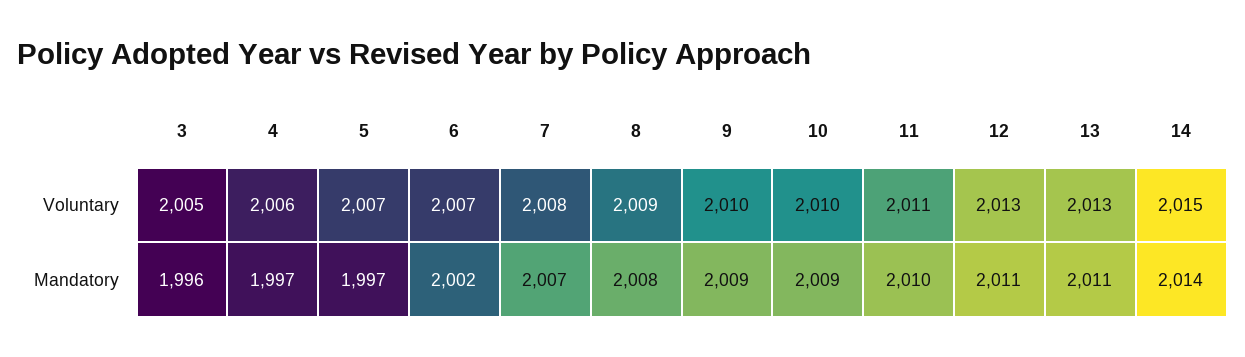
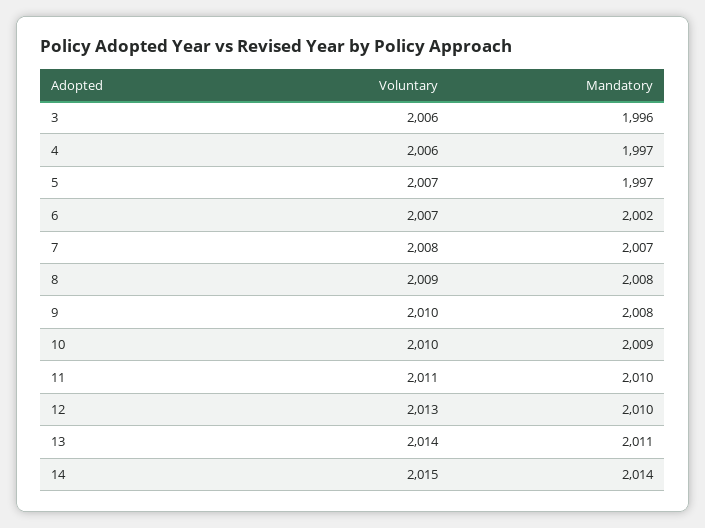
3, Voluntary: 2005 -> 2006
13, Voluntary: 2013 -> 2014
9, Mandatory: 2009 -> 2008
12, Mandatory: 2011 -> 2010

